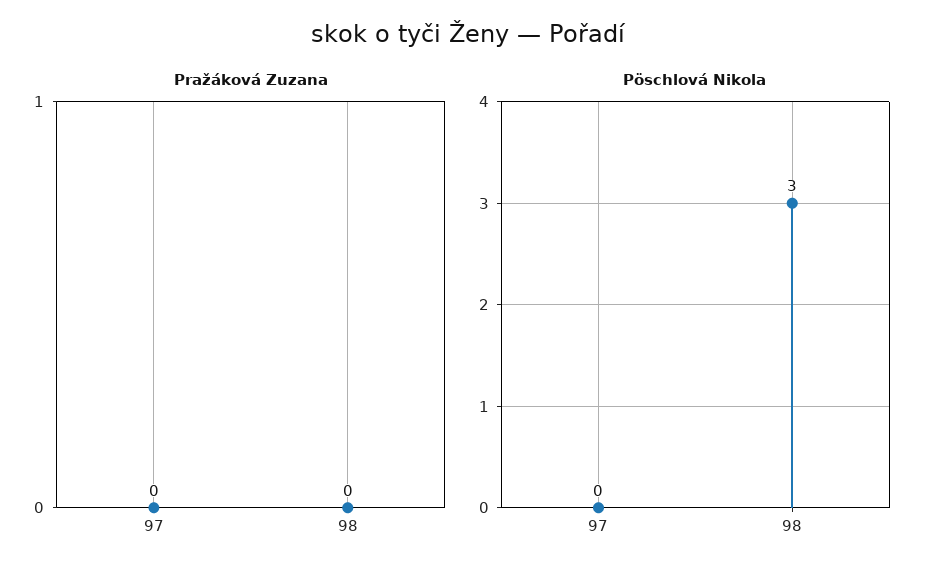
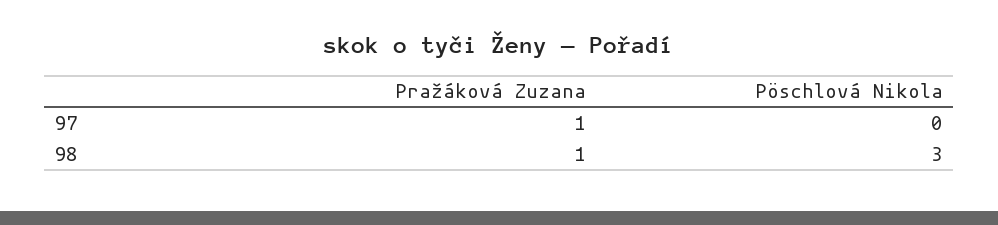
Pražáková Zuzana, 97: 0 -> 1
Pražáková Zuzana, 98: 0 -> 1

